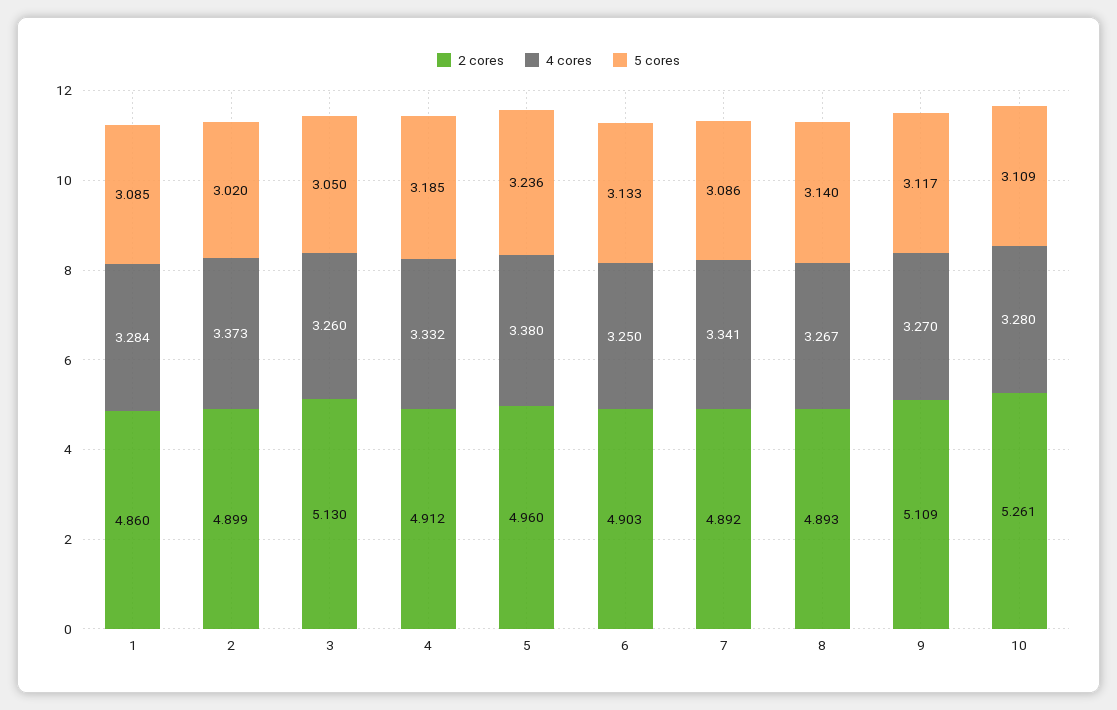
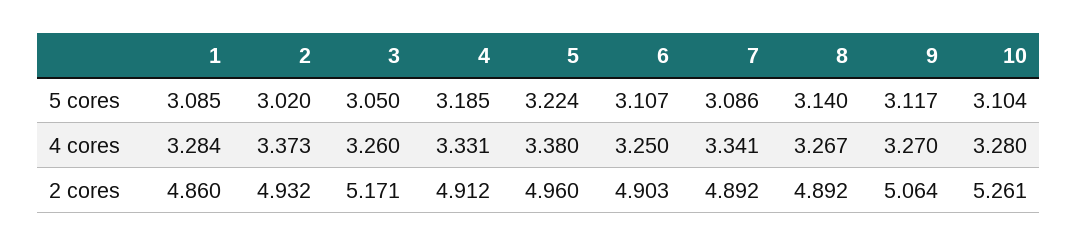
2 cores, 2: 4.899 -> 4.932
2 cores, 3: 5.13 -> 5.171
4 cores, 4: 3.332 -> 3.331
5 cores, 5: 3.236 -> 3.224
5 cores, 6: 3.133 -> 3.107
2 cores, 8: 4.893 -> 4.892
2 cores, 9: 5.109 -> 5.064
5 cores, 10: 3.109 -> 3.104

